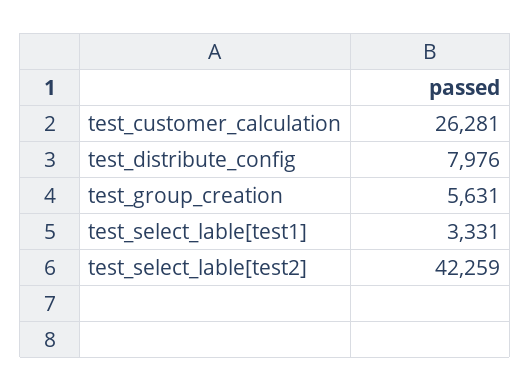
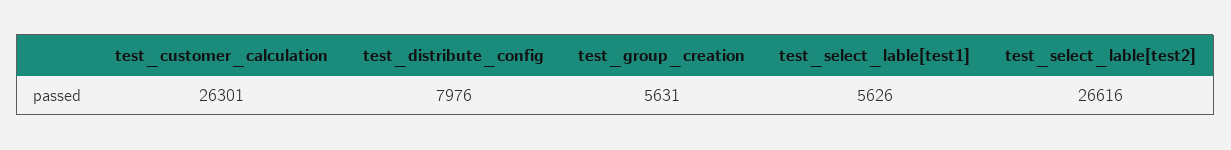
test_customer_calculation: 26281 -> 26301
test_select_lable[test1]: 3331 -> 5626
test_select_lable[test2]: 42259 -> 26616

